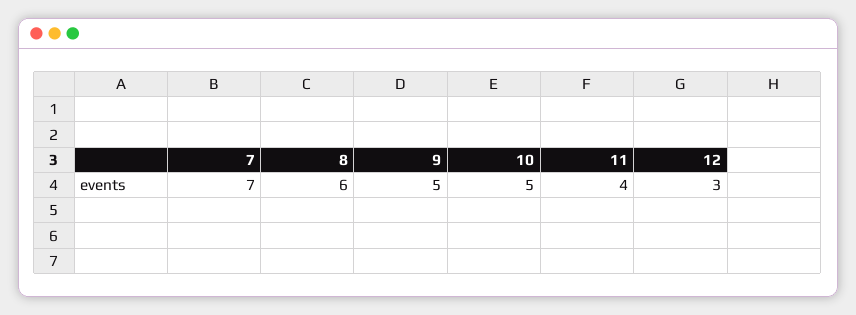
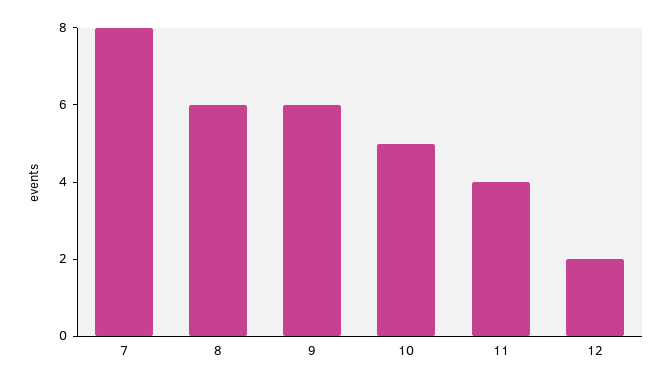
7: 7 -> 8
9: 5 -> 6
12: 3 -> 2

